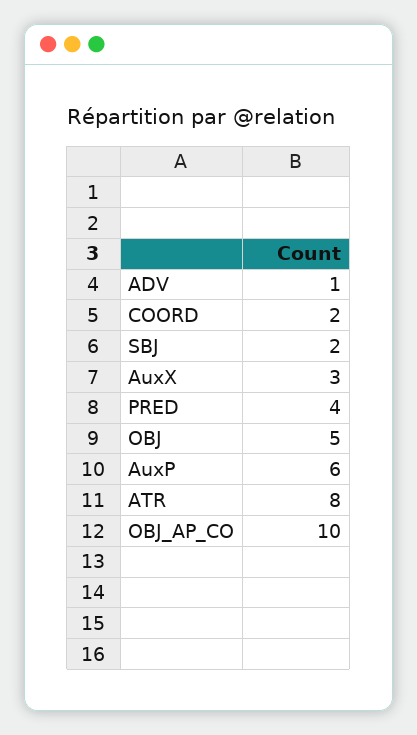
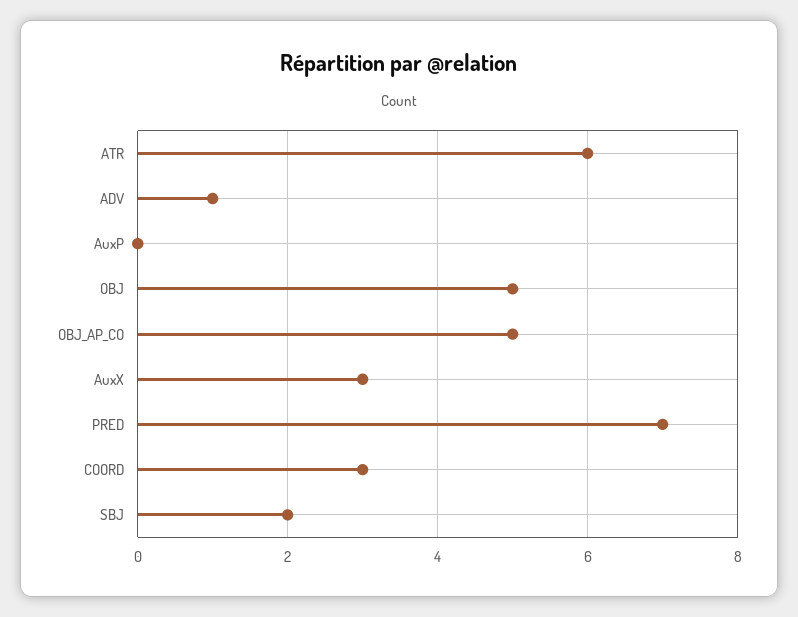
COORD: 2 -> 3
PRED: 4 -> 7
AuxP: 6 -> 0
ATR: 8 -> 6
OBJ_AP_CO: 10 -> 5

